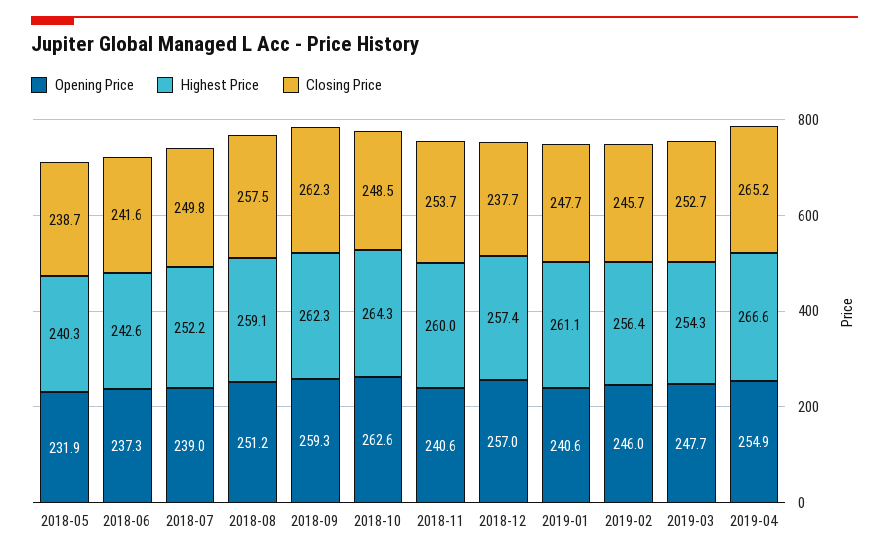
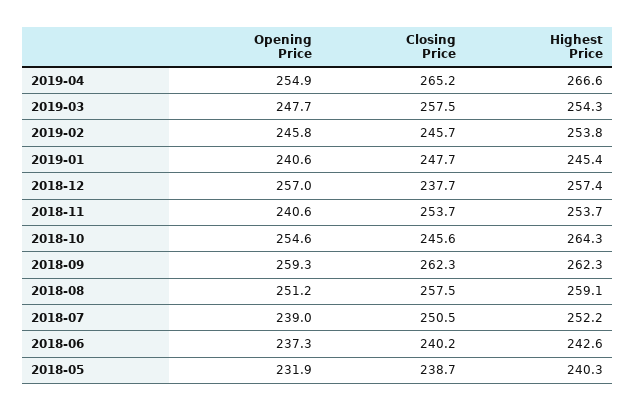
Closing Price, 2018-06: 241.6 -> 240.2
Closing Price, 2018-07: 249.8 -> 250.5
Opening Price, 2018-10: 262.6 -> 254.6
Closing Price, 2018-10: 248.5 -> 245.6
Highest Price, 2018-11: 260 -> 253.7
Highest Price, 2019-01: 261.1 -> 245.4
Opening Price, 2019-02: 246 -> 245.8
Highest Price, 2019-02: 256.4 -> 253.8
Closing Price, 2019-03: 252.7 -> 257.5

